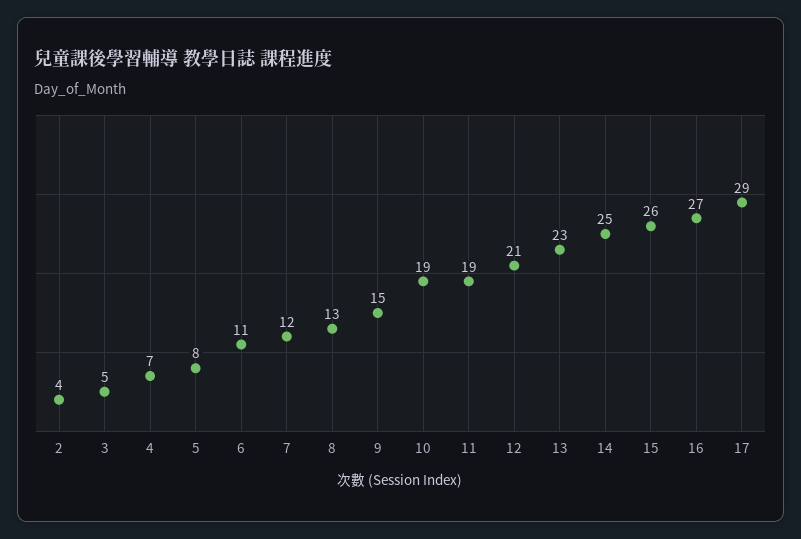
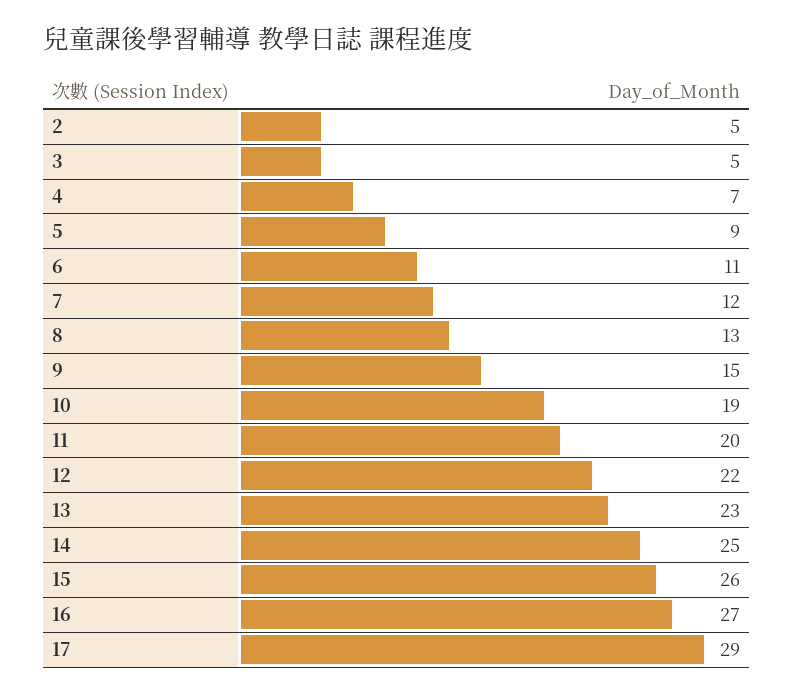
2: 4 -> 5
5: 8 -> 9
11: 19 -> 20
12: 21 -> 22

